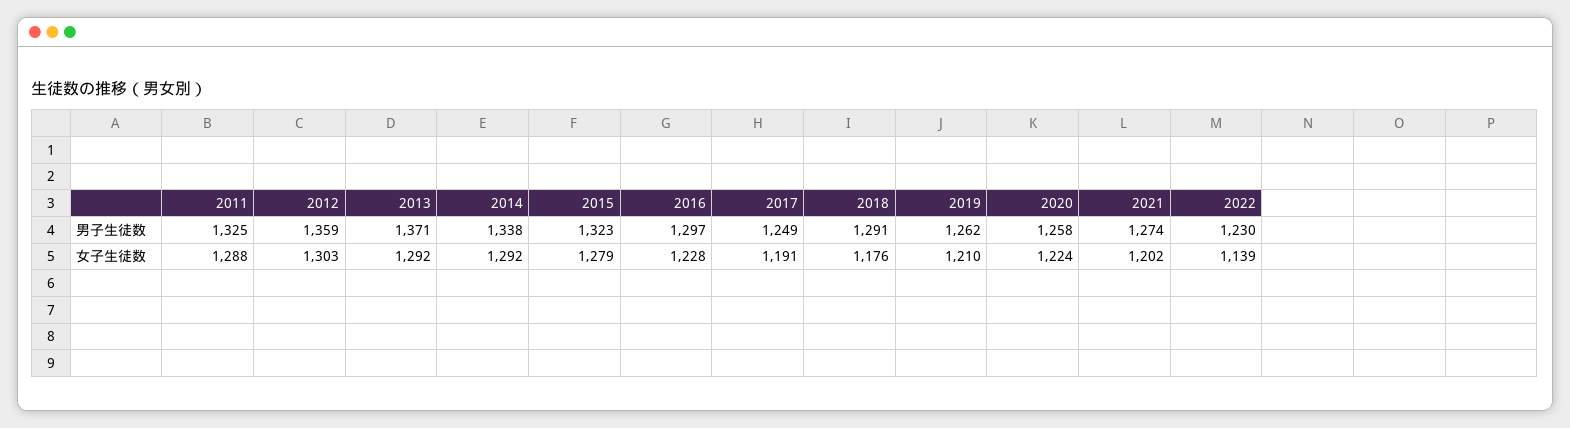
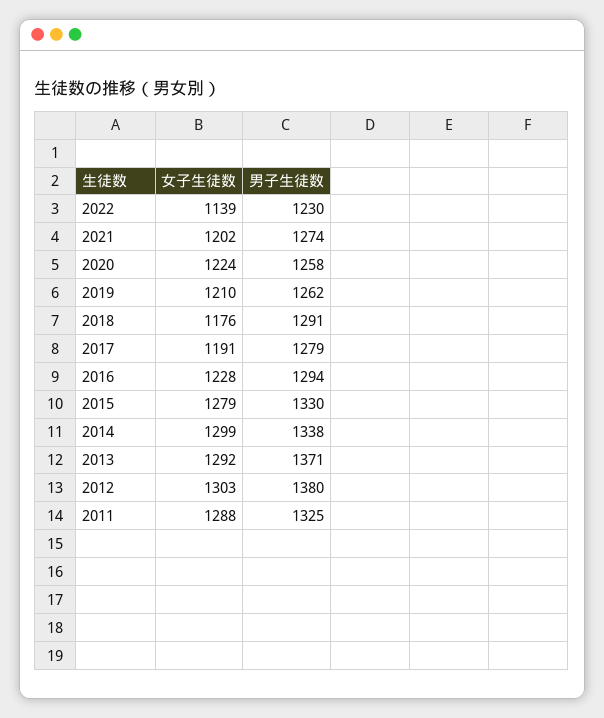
2012, 男子生徒数: 1359 -> 1380
2015, 男子生徒数: 1323 -> 1330
2016, 男子生徒数: 1297 -> 1294
2017, 男子生徒数: 1249 -> 1279
2014, 女子生徒数: 1292 -> 1299

